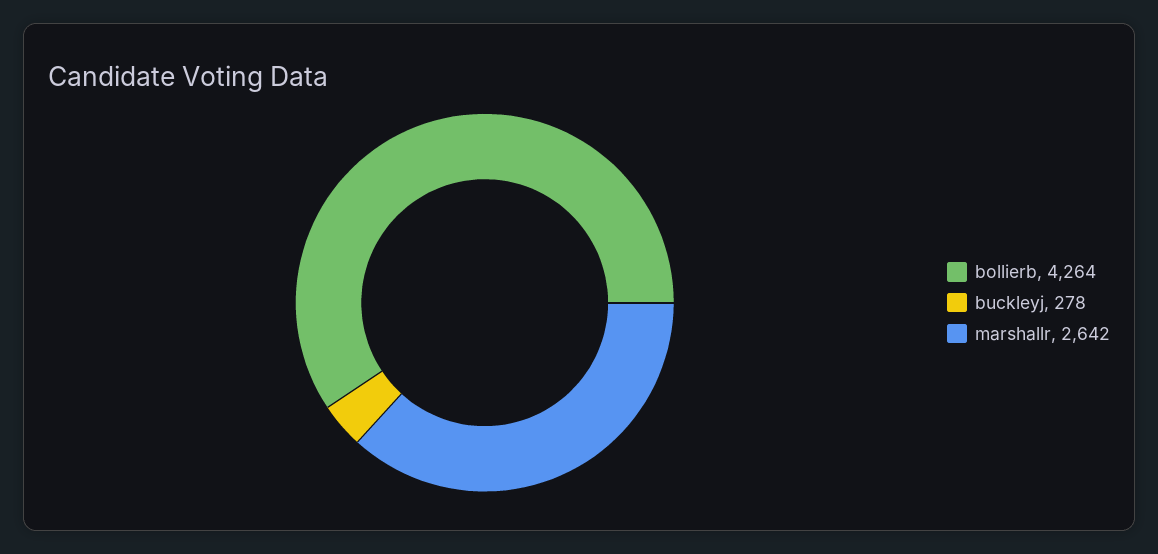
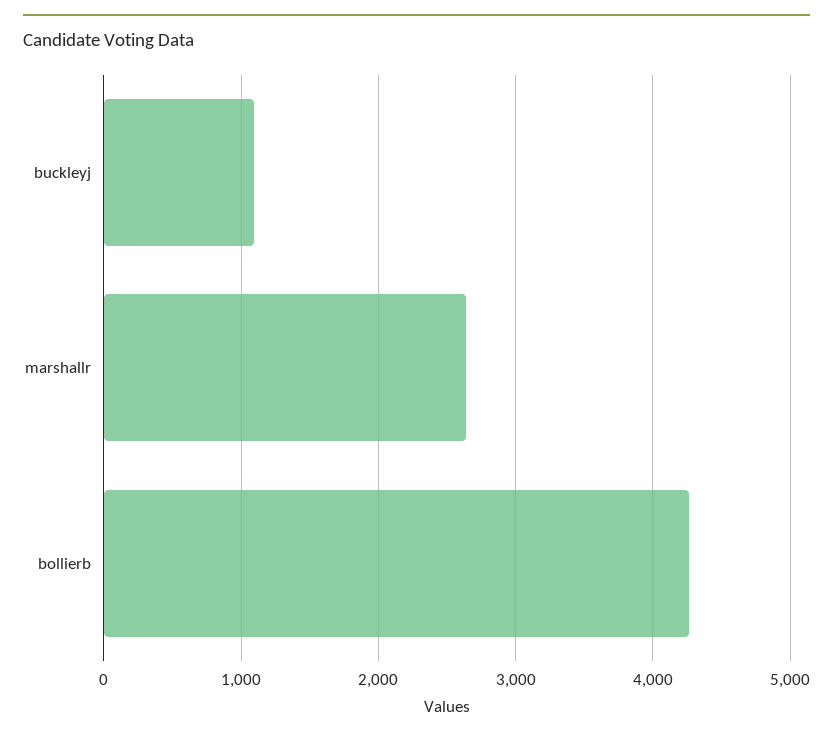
buckleyj: 278 -> 1100

